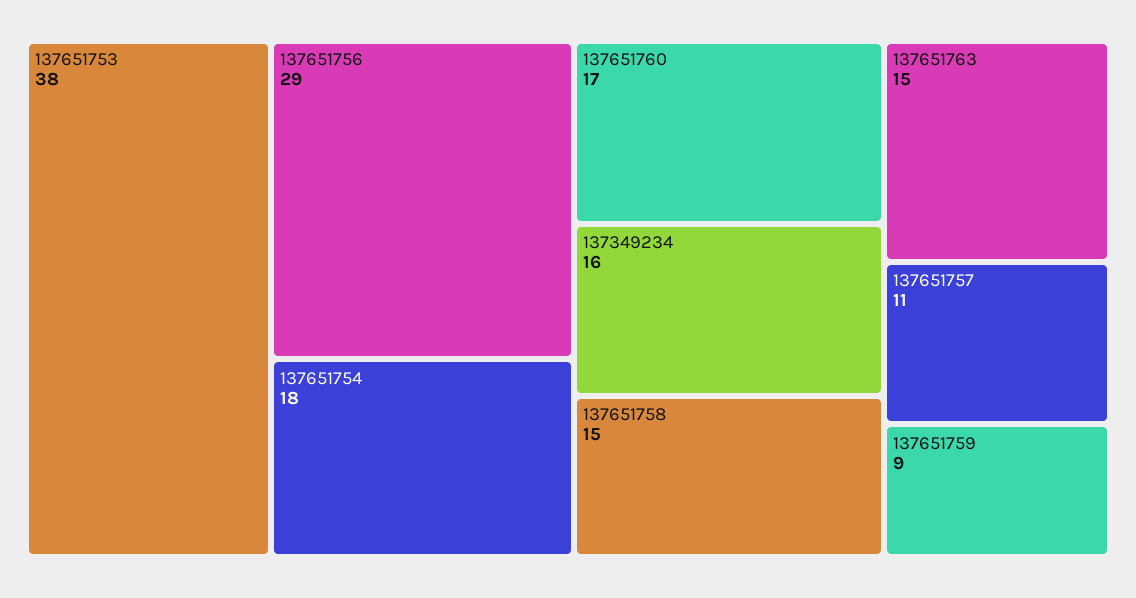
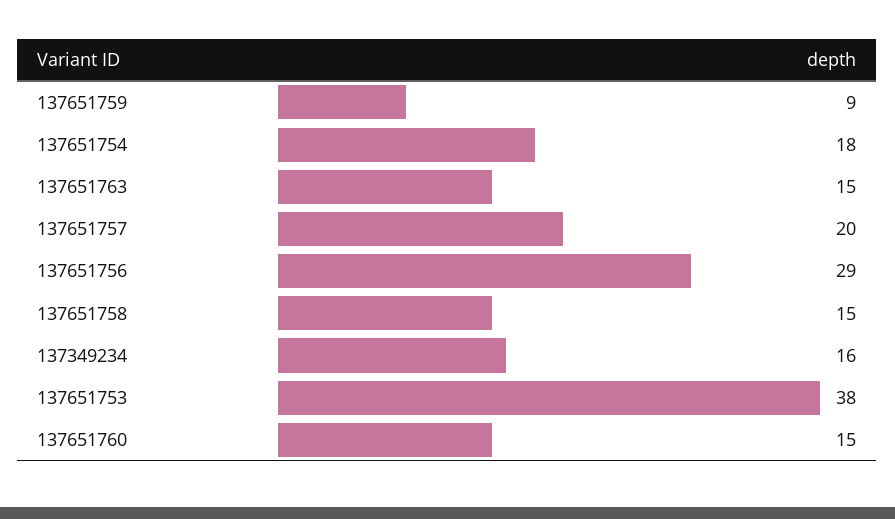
137651760: 17 -> 15
137651757: 11 -> 20

